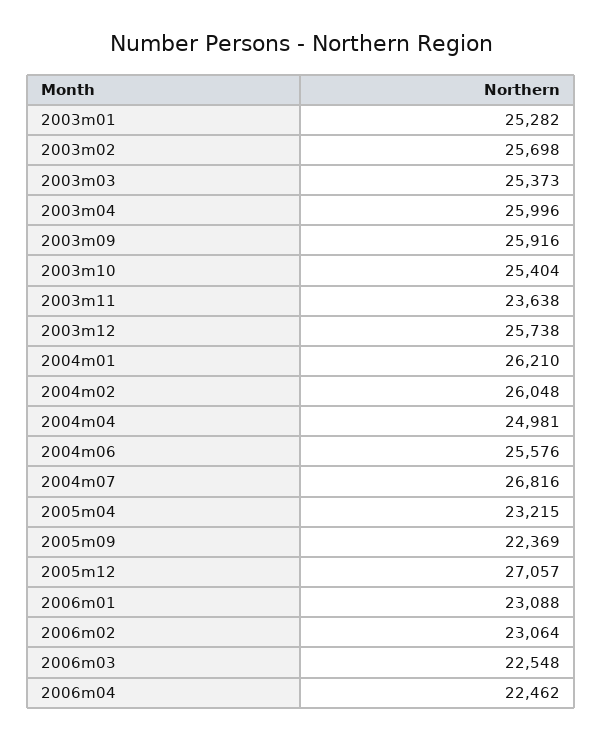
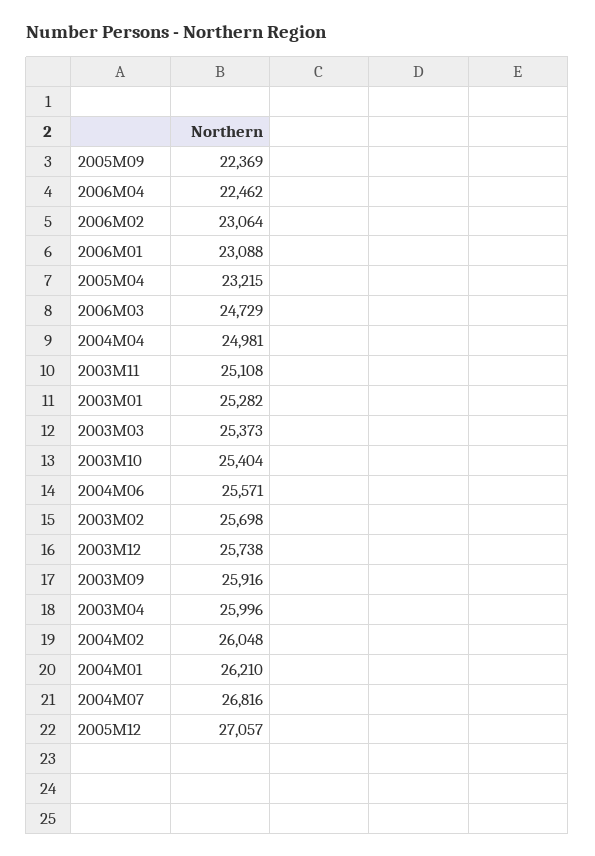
2003m11: 23638 -> 25108
2004m06: 25576 -> 25571
2006m03: 22548 -> 24729

